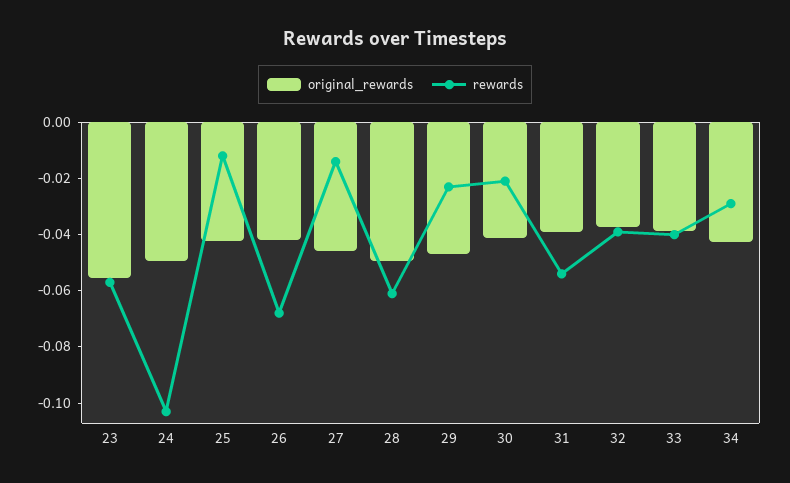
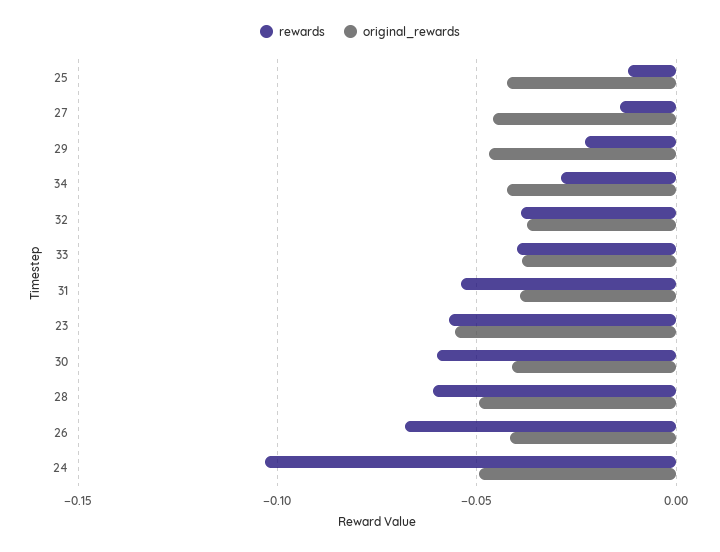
rewards, 30: -0.02 -> -0.06

